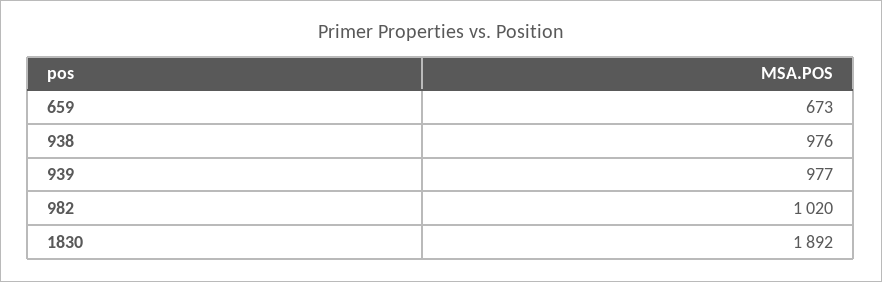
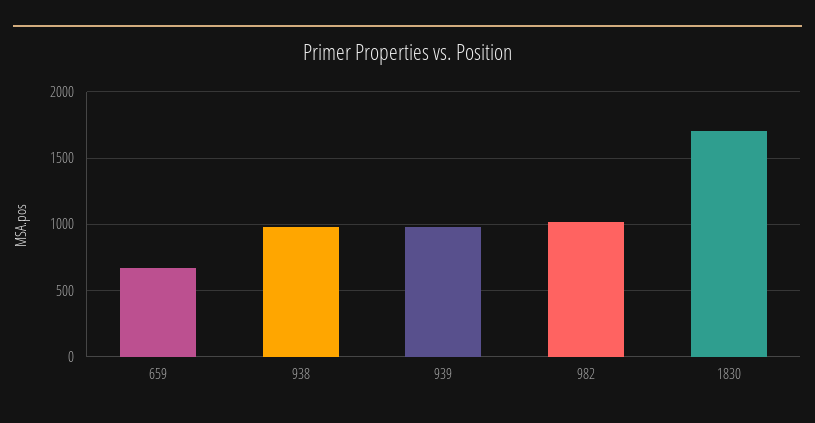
1830: 1892 -> 1700

